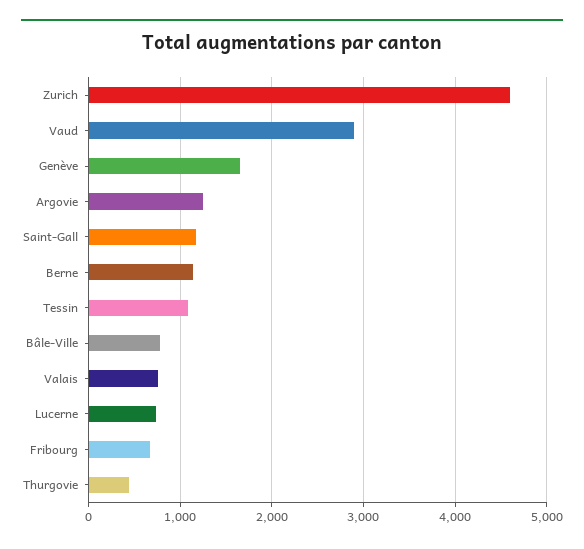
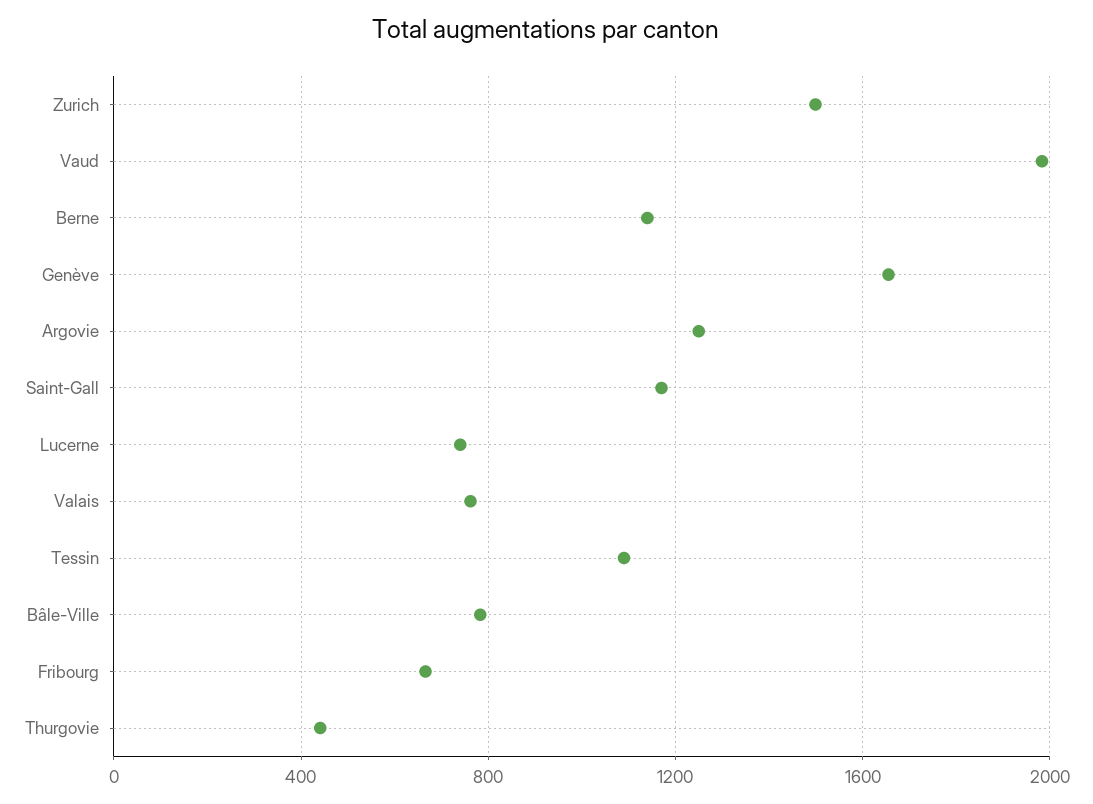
Zurich: 4600 -> 1500
Vaud: 2900 -> 2000

